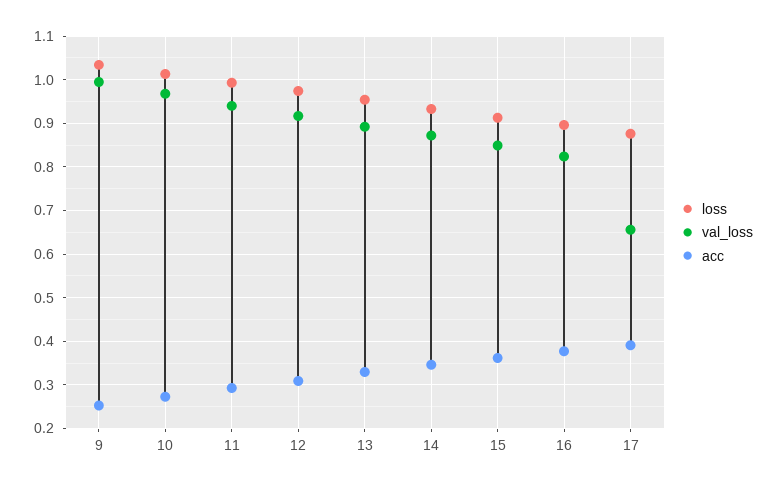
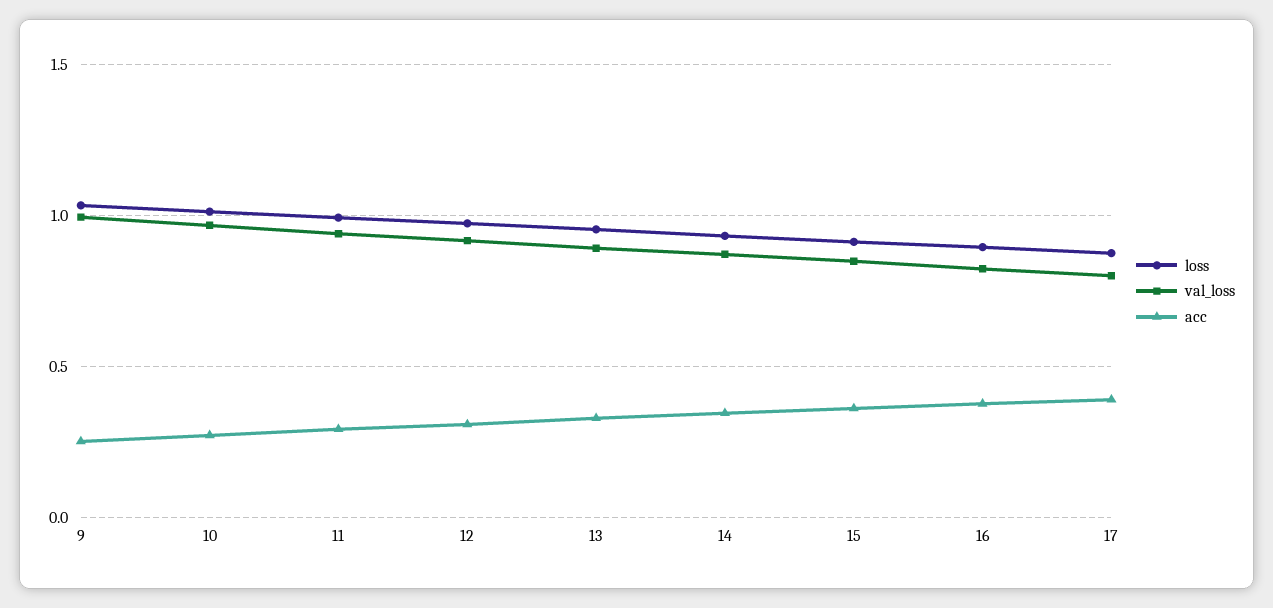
val_loss, 17: 0.66 -> 0.8

